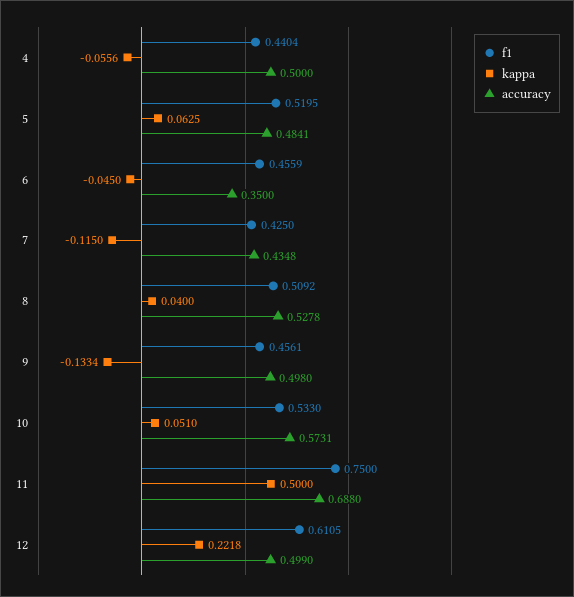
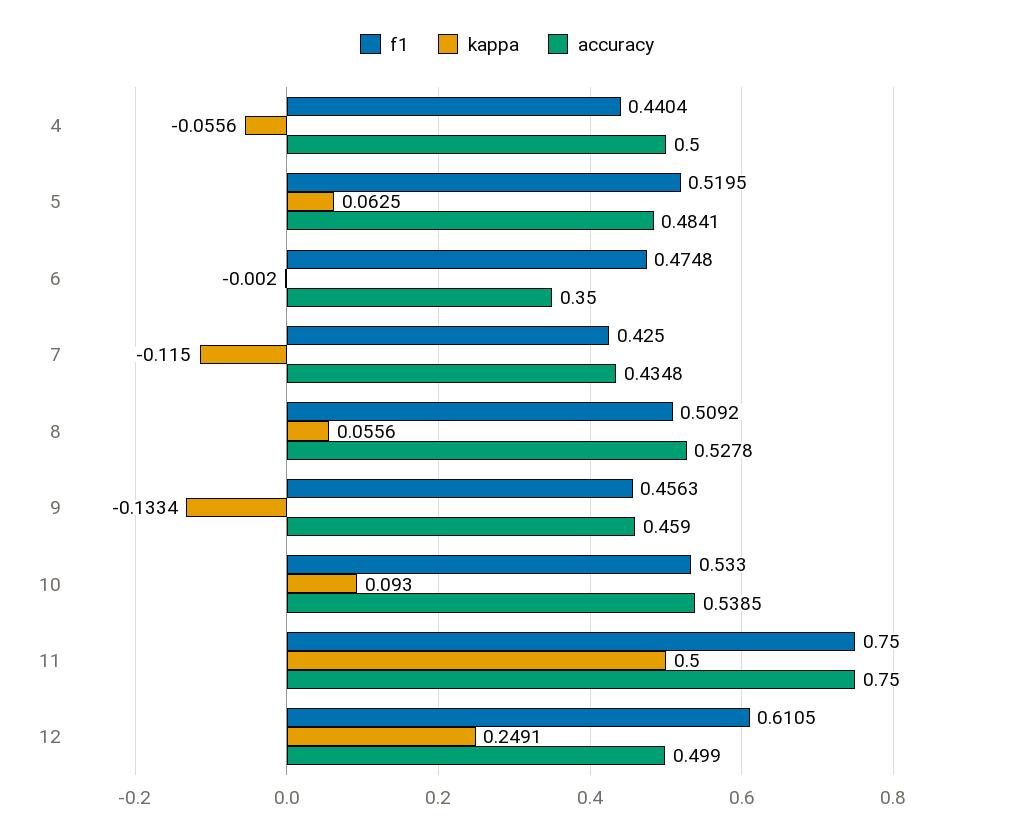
f1, 6: 0.4559 -> 0.4748
kappa, 6: -0.045 -> -0.002
kappa, 8: 0.04 -> 0.0556
f1, 9: 0.4561 -> 0.4563
accuracy, 9: 0.498 -> 0.459
kappa, 10: 0.051 -> 0.093
accuracy, 10: 0.5731 -> 0.5385
accuracy, 11: 0.688 -> 0.75
kappa, 12: 0.2218 -> 0.2491

